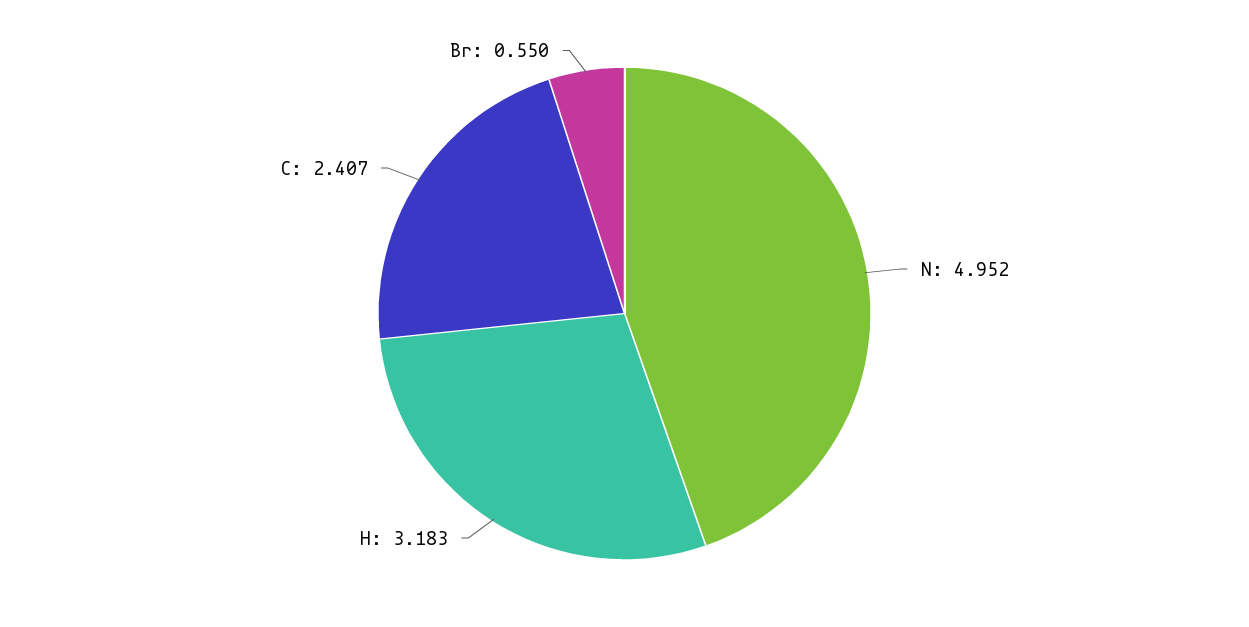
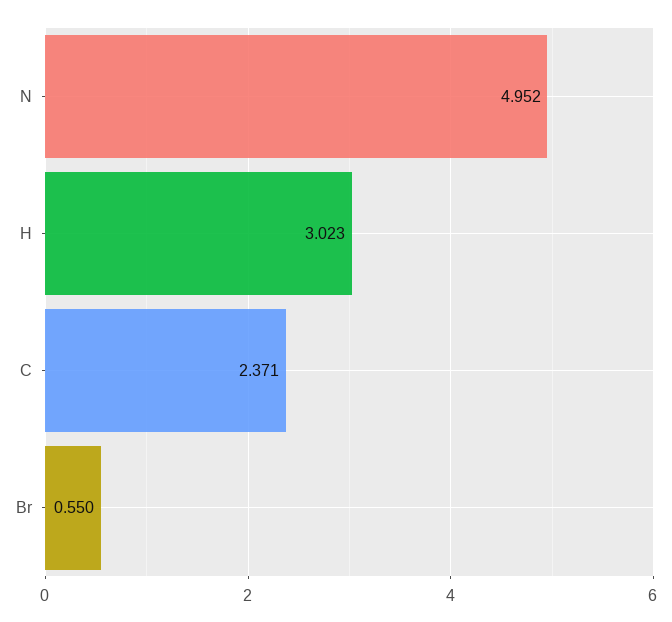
H: 3.183 -> 3.023
C: 2.407 -> 2.371

